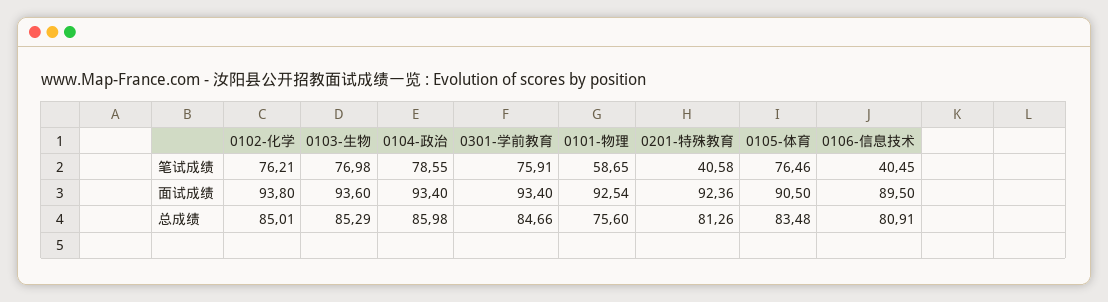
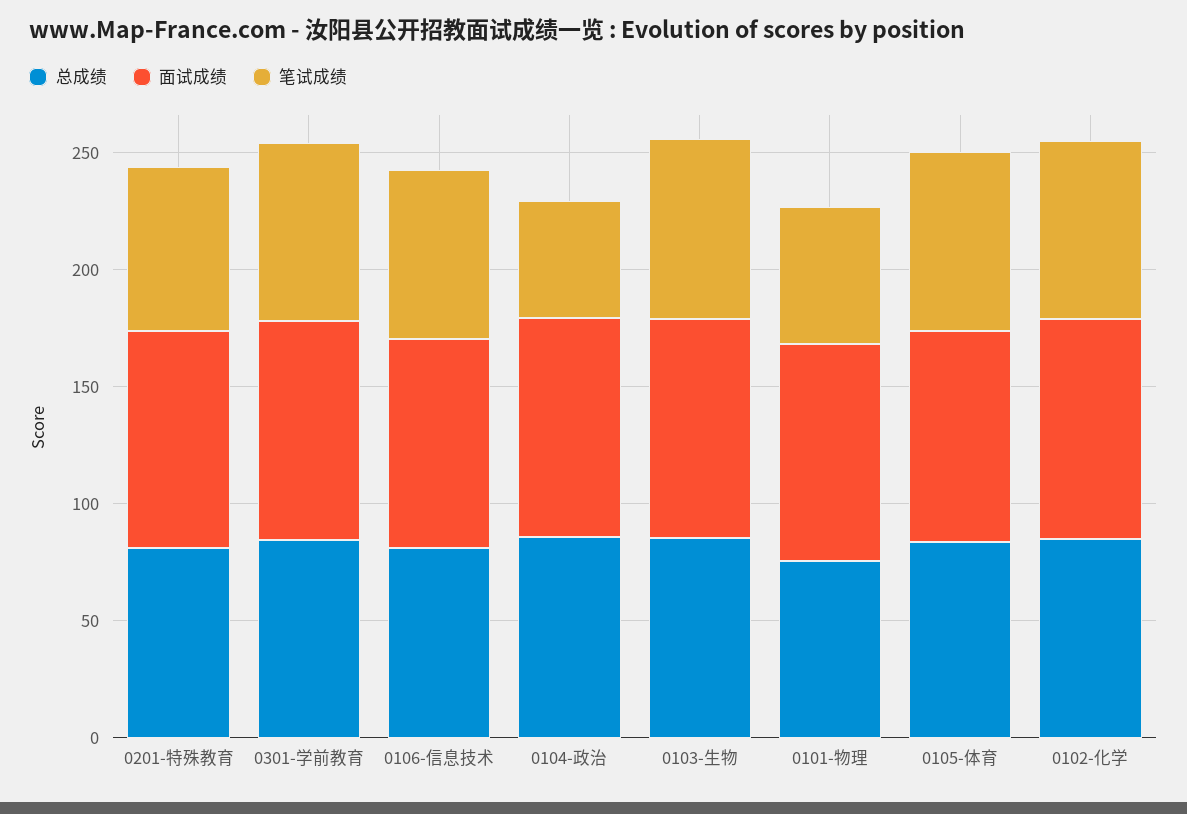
笔试成绩, 0104-政治: 78.55 -> 50
笔试成绩, 0201-特殊教育: 40.58 -> 70
笔试成绩, 0106-信息技术: 40.45 -> 70

